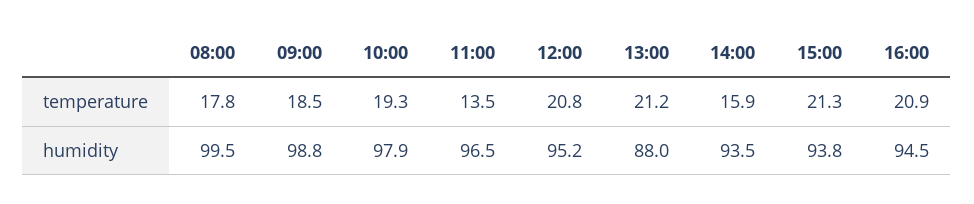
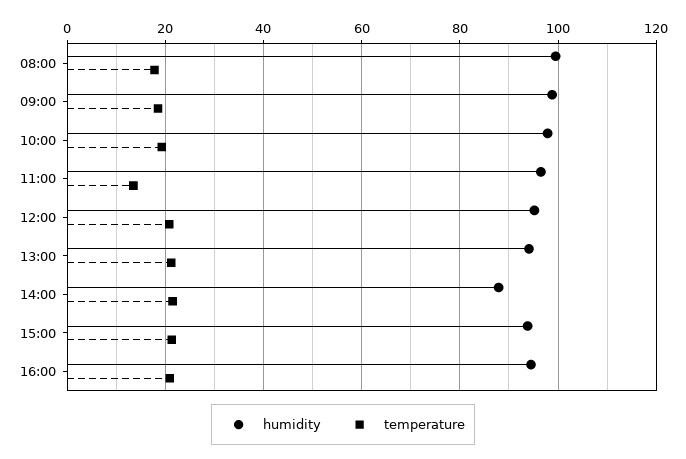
temperature, 14:00: 15.9 -> 22
humidity, 13:00: 88 -> 94
humidity, 14:00: 93.5 -> 88

